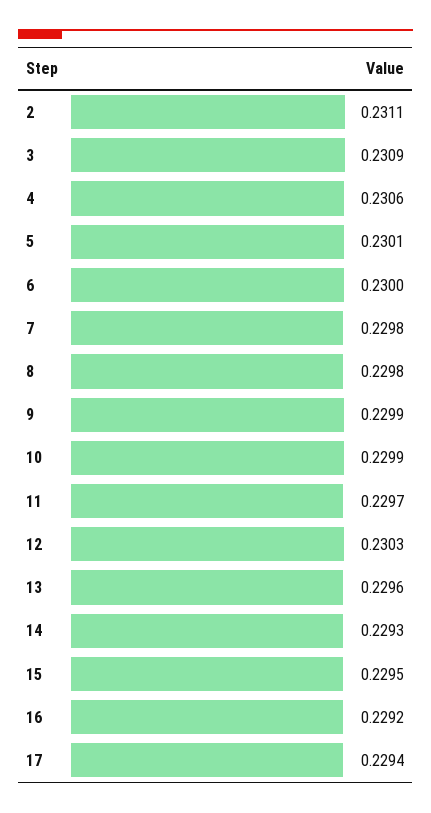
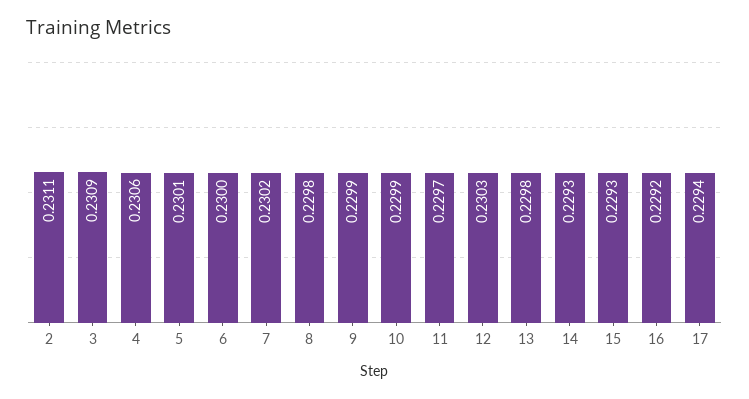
7: 0.2298 -> 0.2302
13: 0.2296 -> 0.2298
15: 0.2295 -> 0.2293

